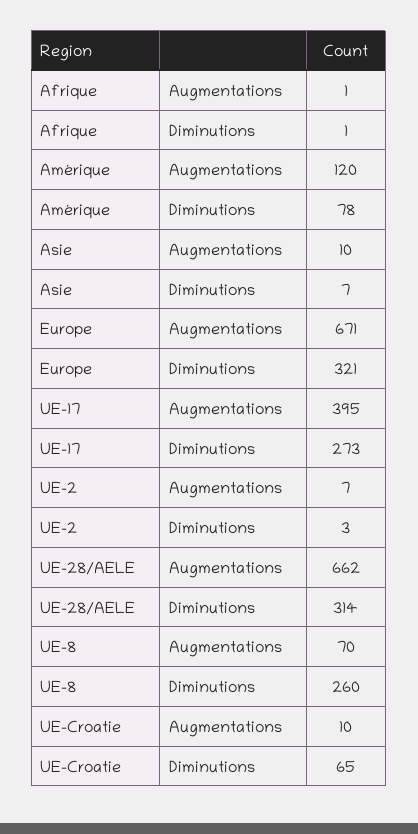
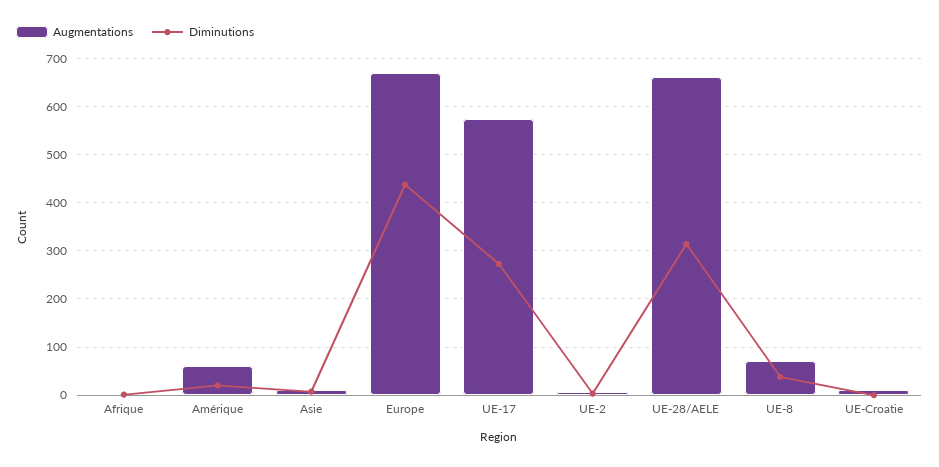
Augmentations, Amérique: 120 -> 60
Diminutions, Amérique: 78 -> 20
Diminutions, Europe: 321 -> 440
Augmentations, UE-17: 395 -> 580
Diminutions, UE-8: 260 -> 40
Diminutions, UE-Croatie: 65 -> 0

